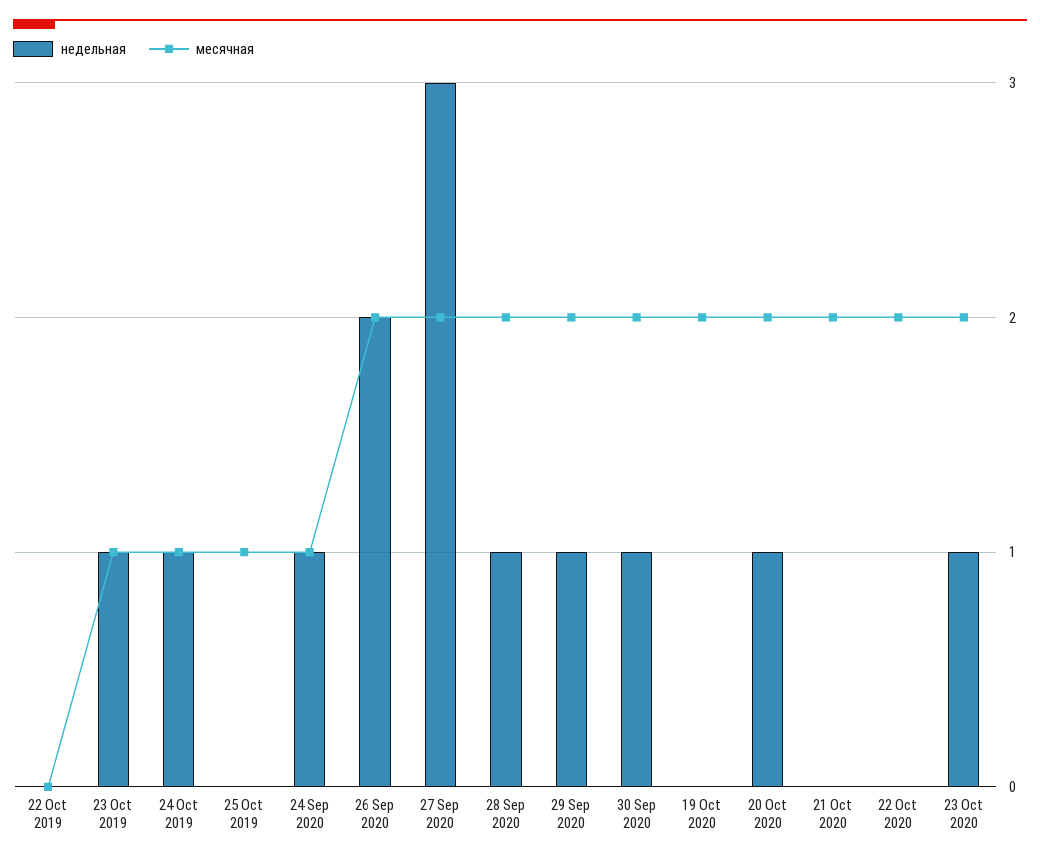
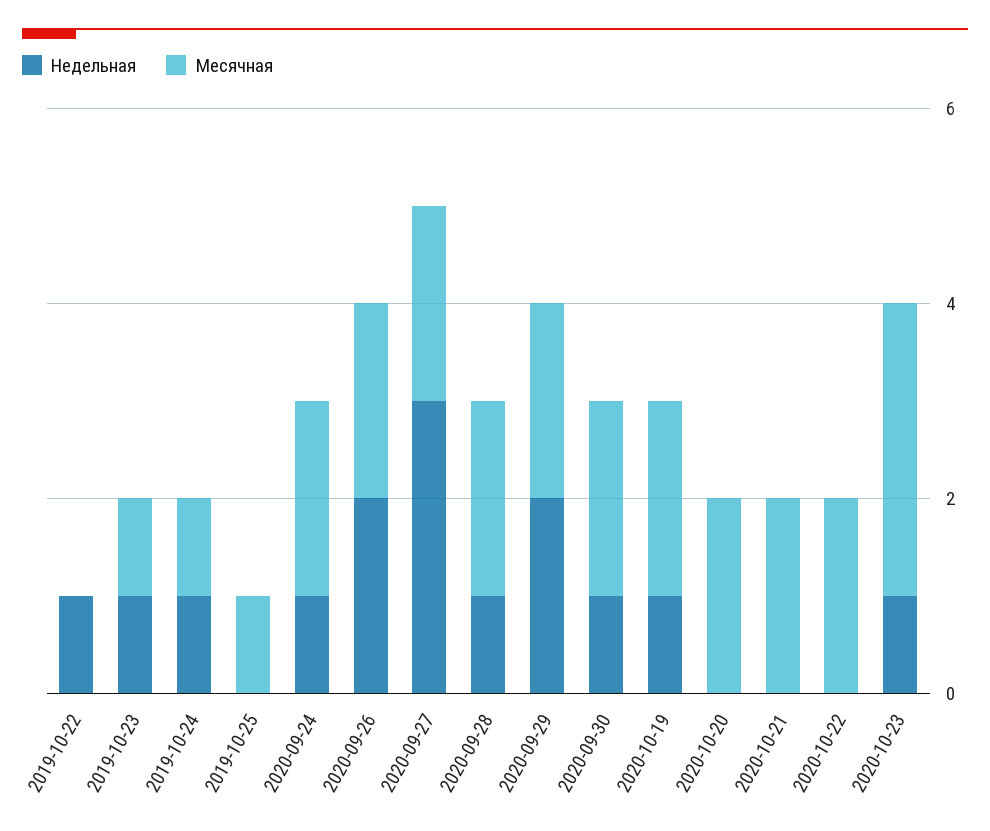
недельная, 22 Oct 2019: 0 -> 1
месячная, 24 Sep 2020: 1 -> 2
недельная, 29 Sep 2020: 1 -> 2
недельная, 19 Oct 2020: 0 -> 1
недельная, 20 Oct 2020: 1 -> 0
месячная, 23 Oct 2020: 2 -> 3

